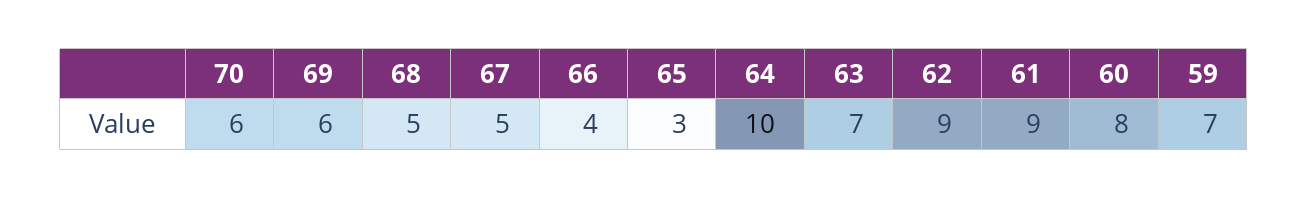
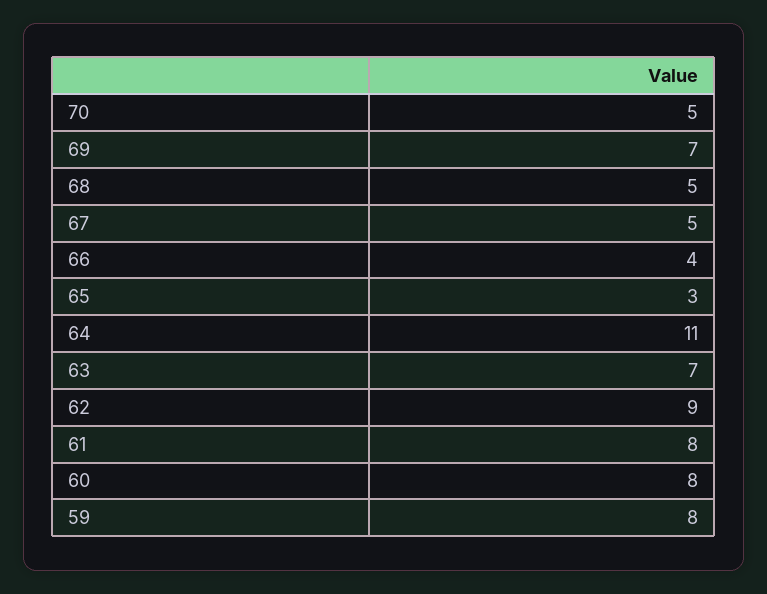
70: 6 -> 5
69: 6 -> 7
64: 10 -> 11
61: 9 -> 8
59: 7 -> 8

